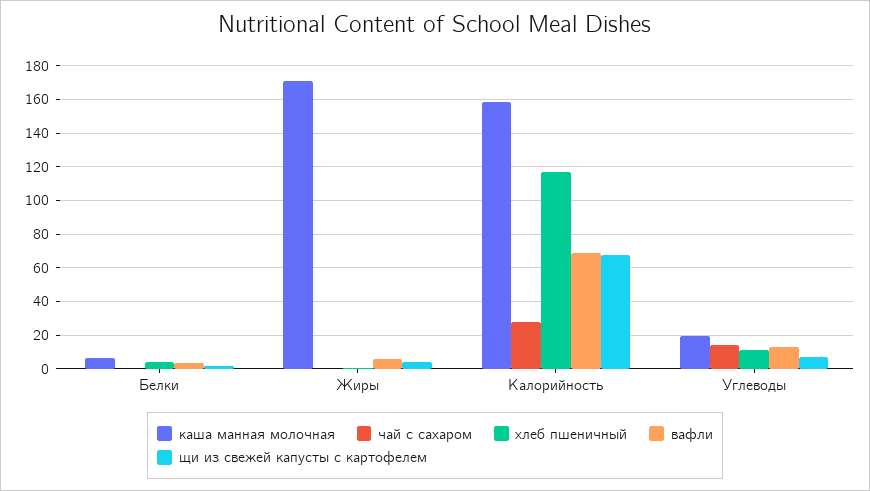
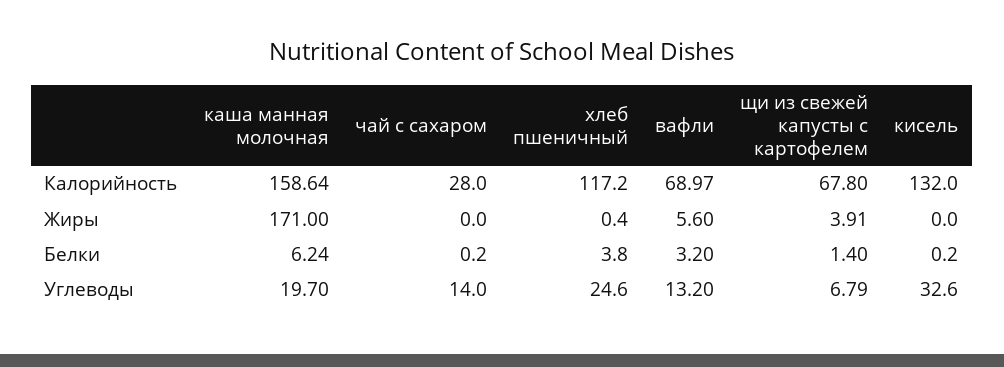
хлеб пшеничный, Углеводы: 10 -> 24.6
кисель, Калорийность: none -> 132
кисель, Жиры: none -> 0
кисель, Белки: none -> 0.2
кисель, Углеводы: none -> 32.6

